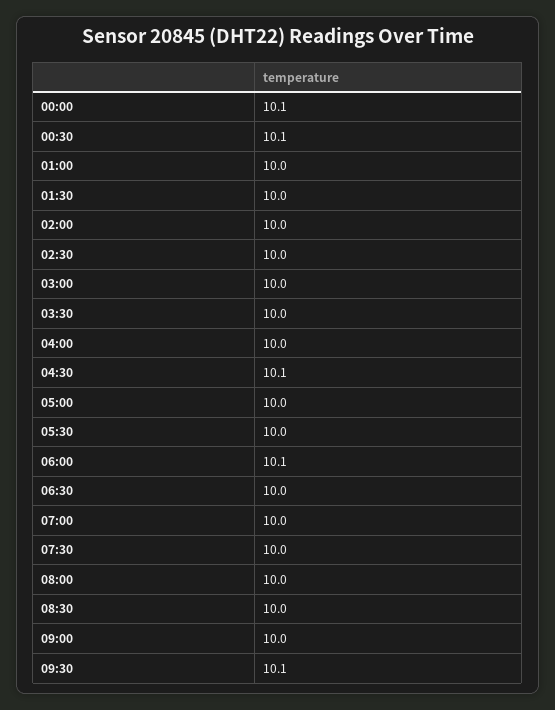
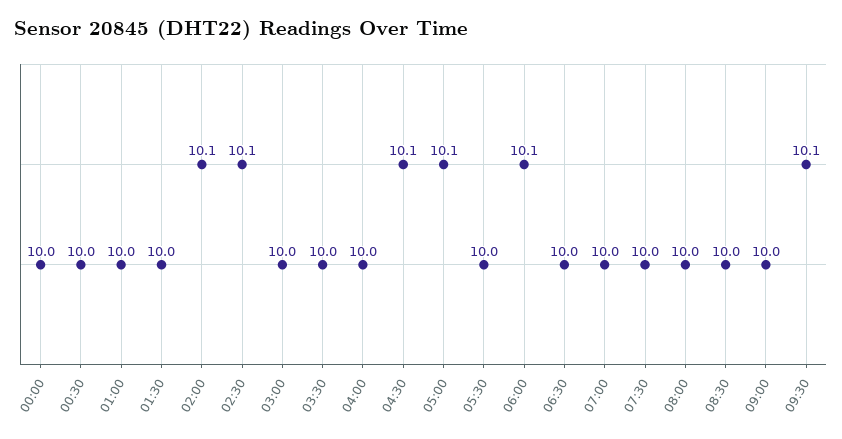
00:00: 10.1 -> 10
00:30: 10.1 -> 10
02:00: 10 -> 10.1
02:30: 10 -> 10.1
05:00: 10 -> 10.1

